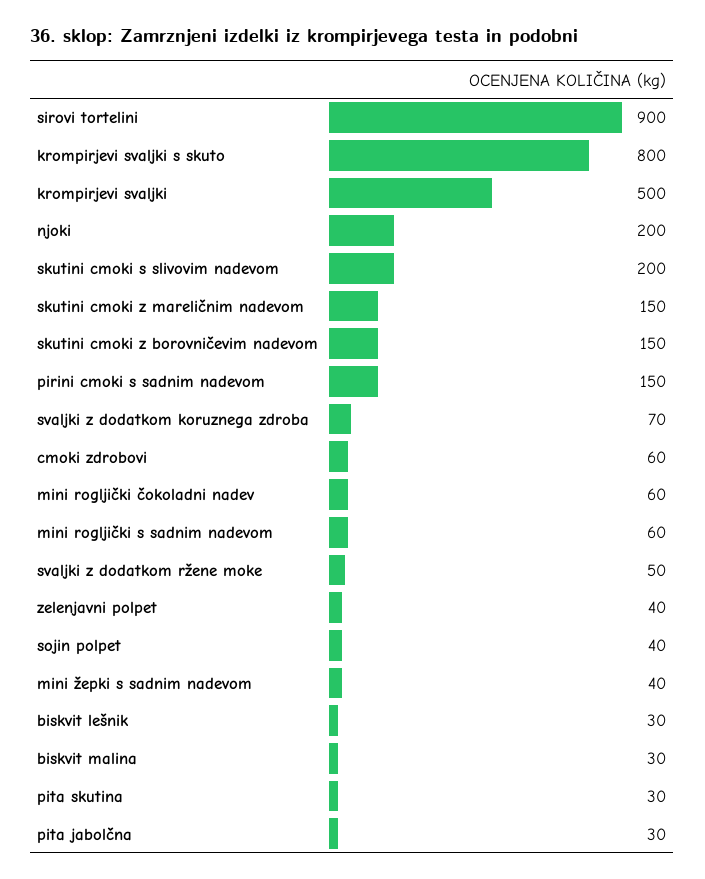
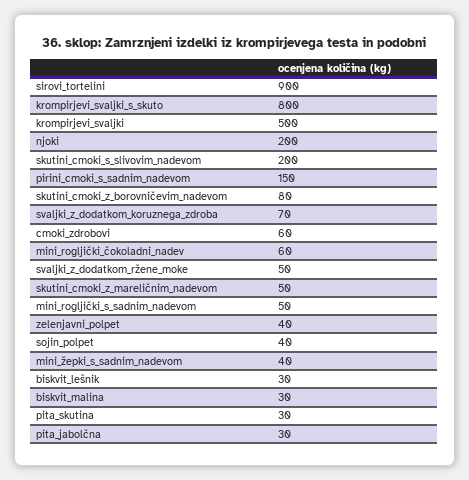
skutini cmoki z mareličnim nadevom: 150 -> 50
skutini cmoki z borovničevim nadevom: 150 -> 80
mini rogljički s sadnim nadevom: 60 -> 50

